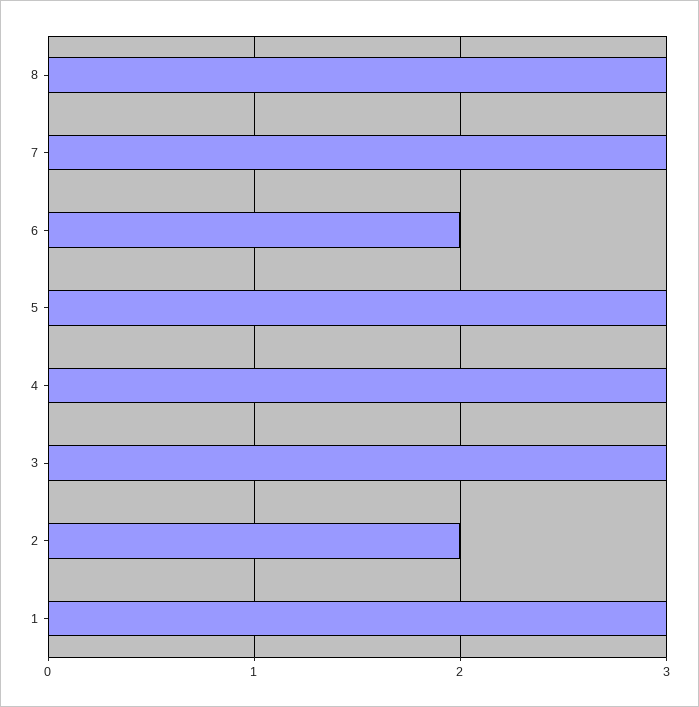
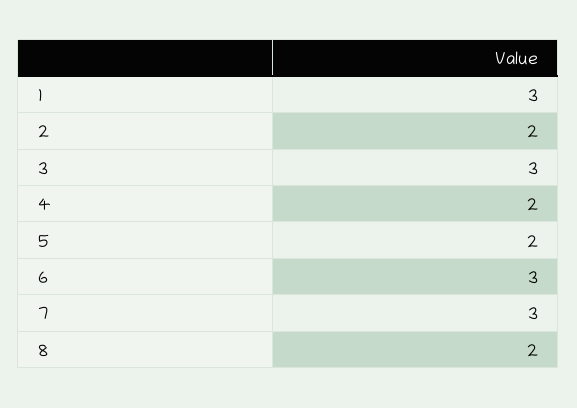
8: 3 -> 2
6: 2 -> 3
5: 3 -> 2
4: 3 -> 2

